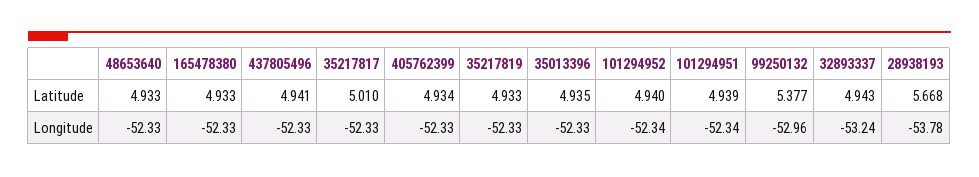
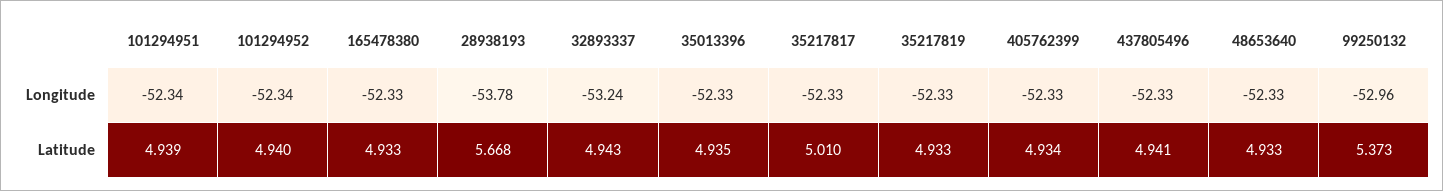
99250132, Latitude: 5.377 -> 5.373

